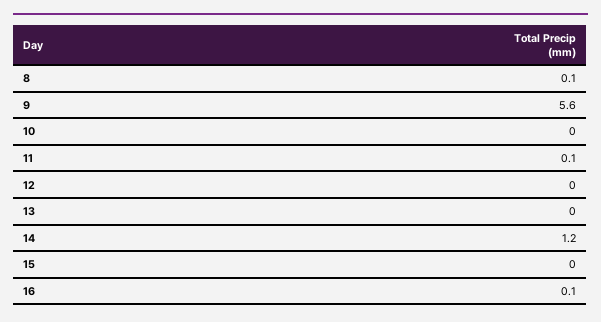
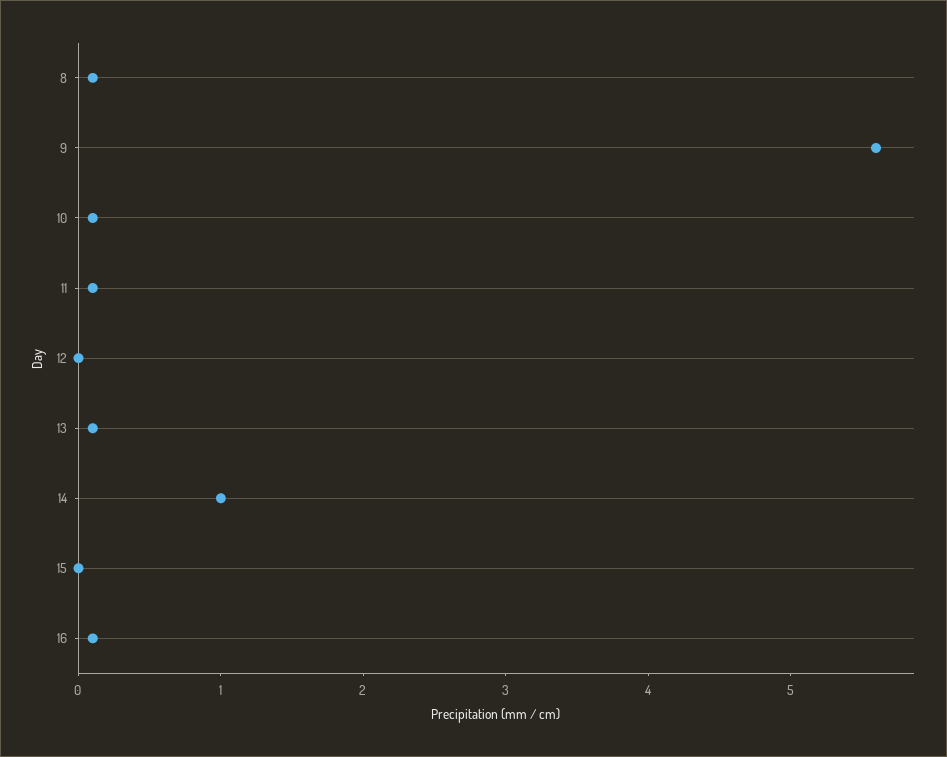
10: 0 -> 0.1
13: 0 -> 0.1
14: 1.2 -> 1

